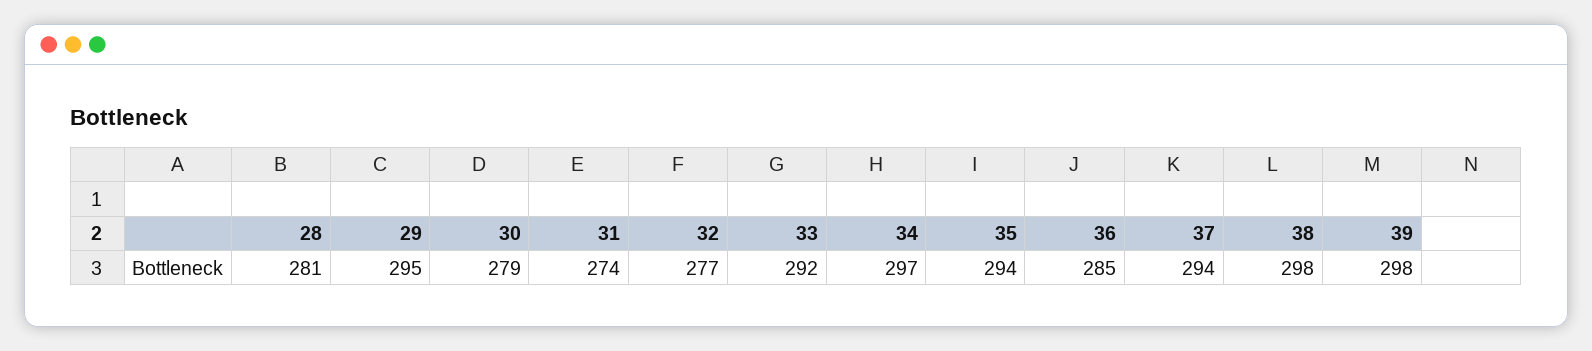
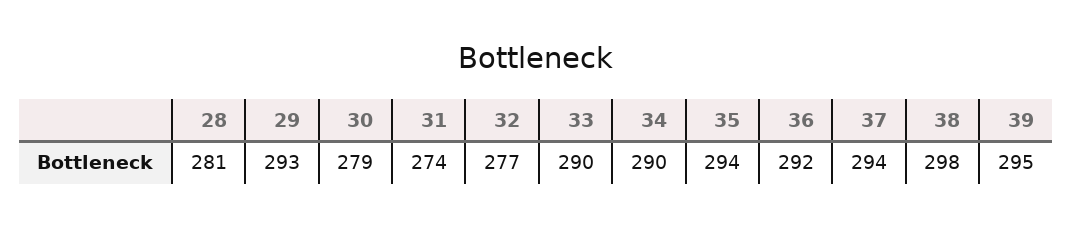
29: 295 -> 293
33: 292 -> 290
34: 297 -> 290
36: 285 -> 292
39: 298 -> 295

